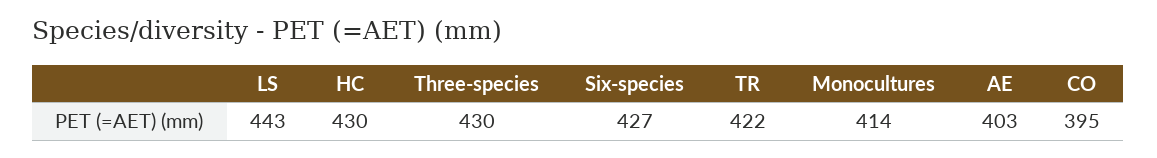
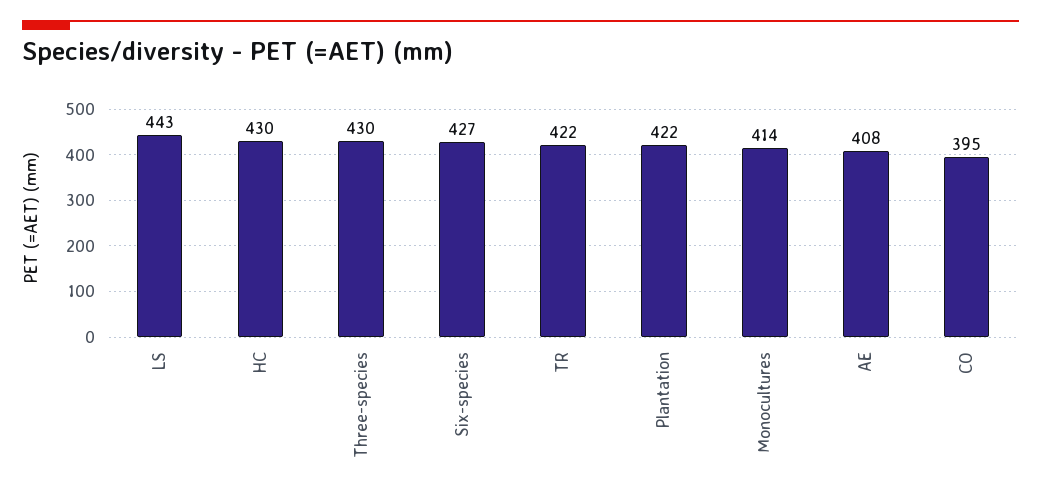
AE: 403 -> 408
Plantation: none -> 422

